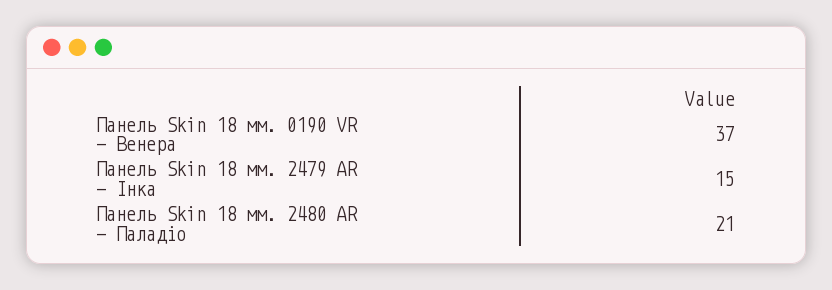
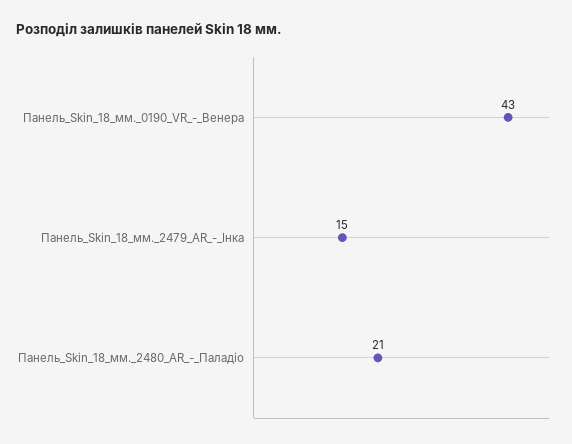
Панель Skin 18 мм. 0190 VR - Венера: 37 -> 43

